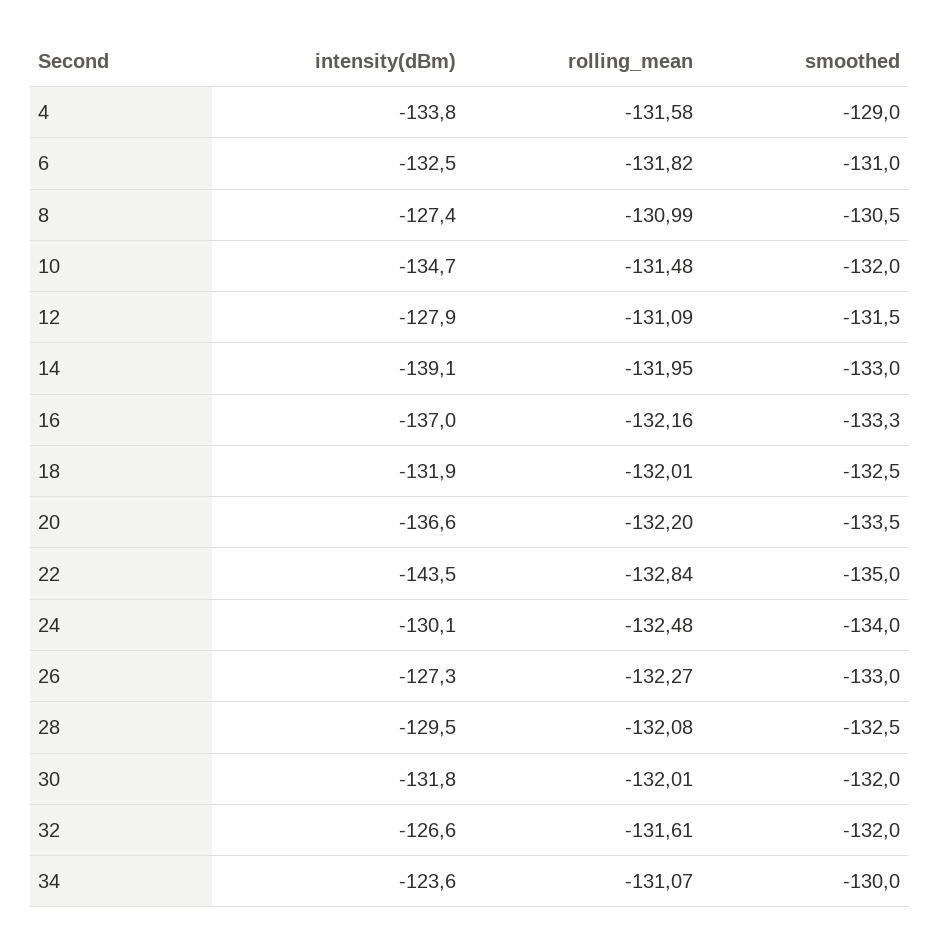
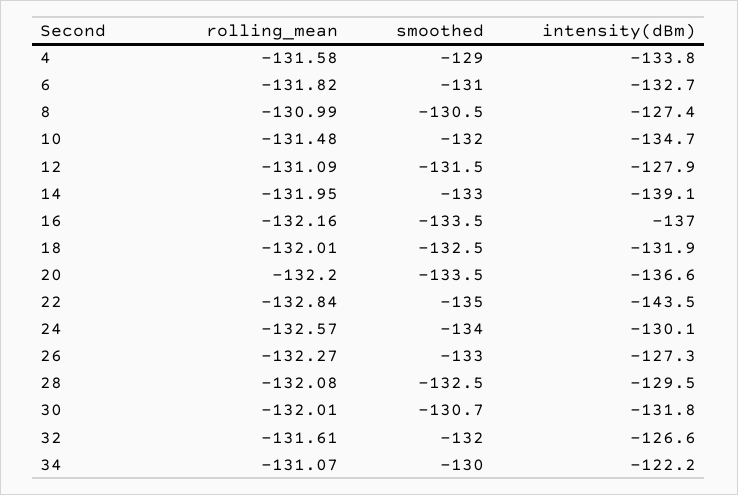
intensity(dBm), 6: -132.5 -> -132.7
smoothed, 16: -133.3 -> -133.5
rolling_mean, 24: -132.48 -> -132.57
smoothed, 30: -132 -> -130.7
intensity(dBm), 34: -123.6 -> -122.2

